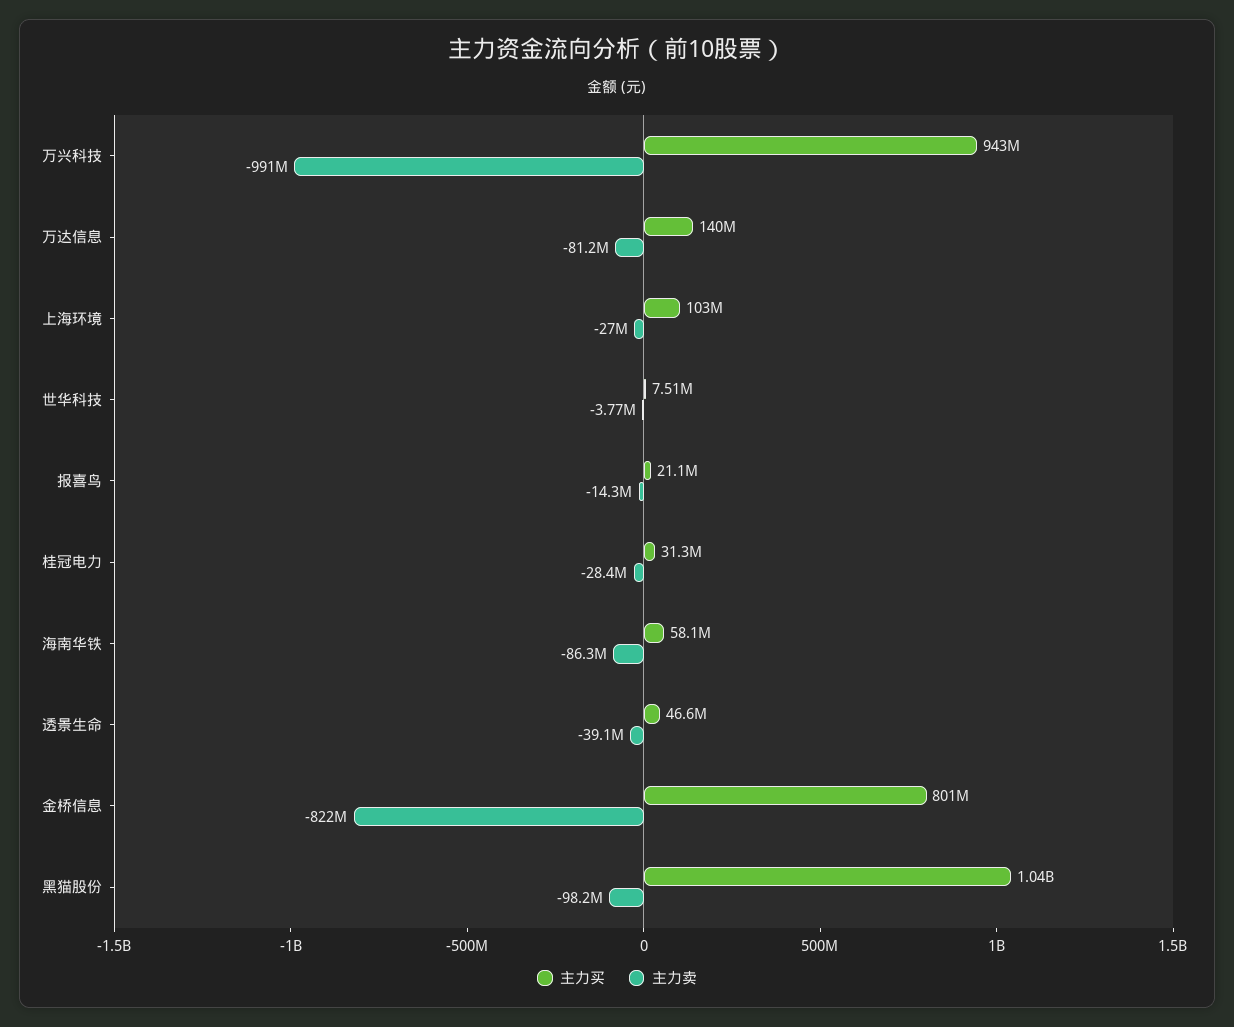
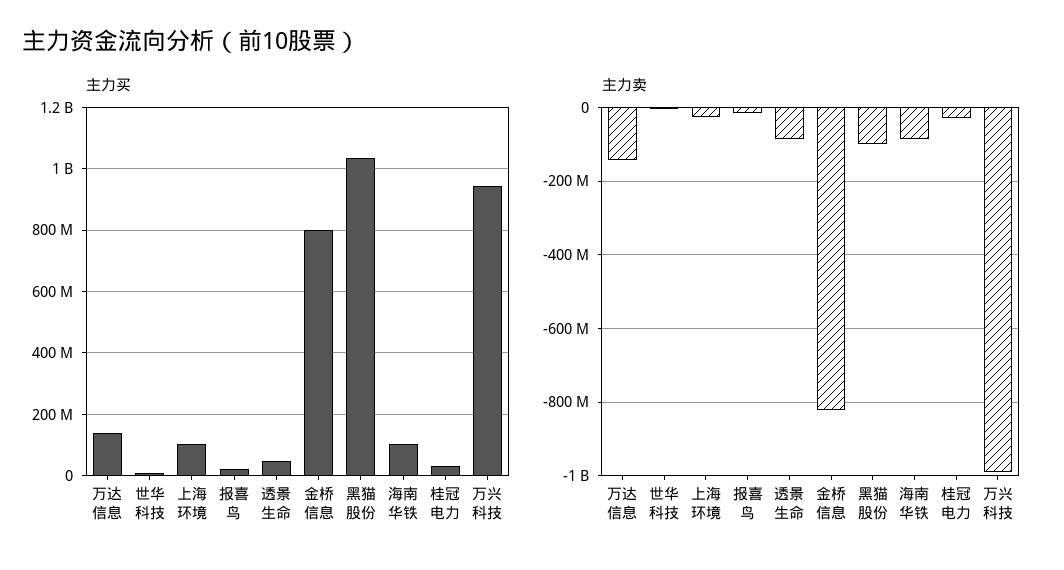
主力卖, 万达信息: -81200000 -> -140000000
主力买, 海南华铁: 58100000 -> 100000000
主力卖, 透景生命: -39100000 -> -80000000

